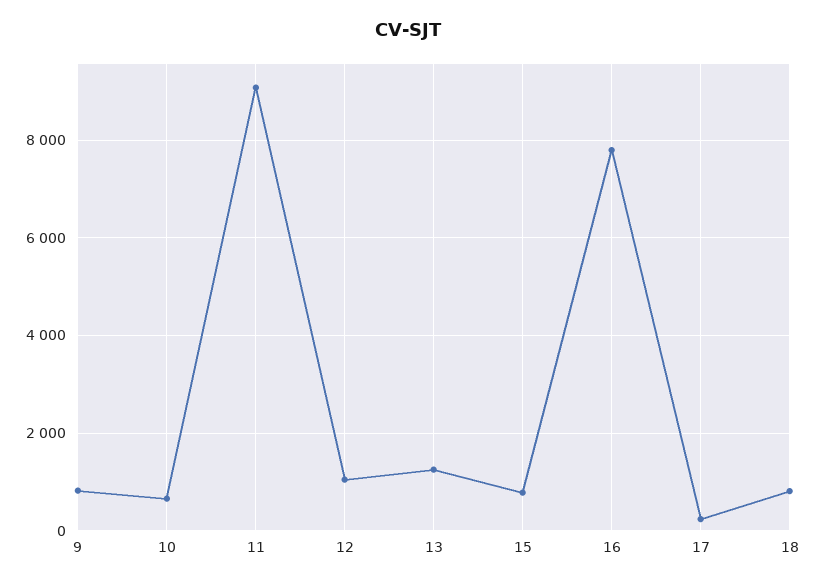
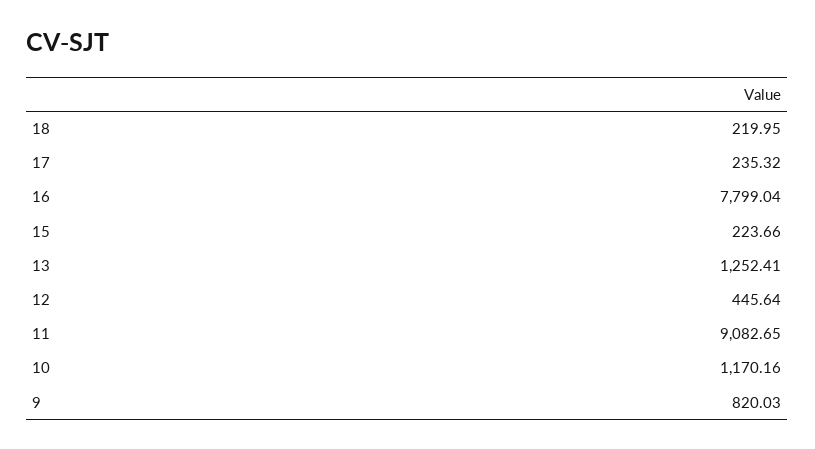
10: 600 -> 1170.16
12: 1000 -> 445.64
15: 800 -> 223.66
18: 800 -> 219.95

